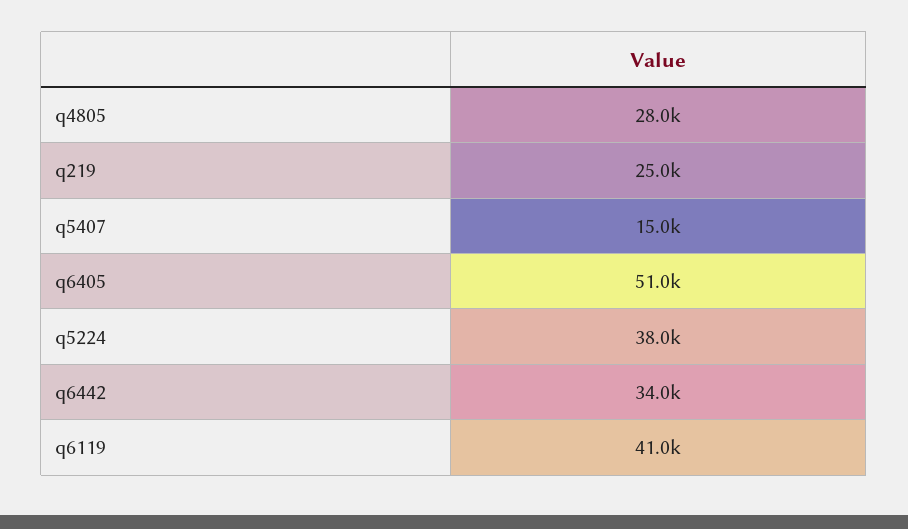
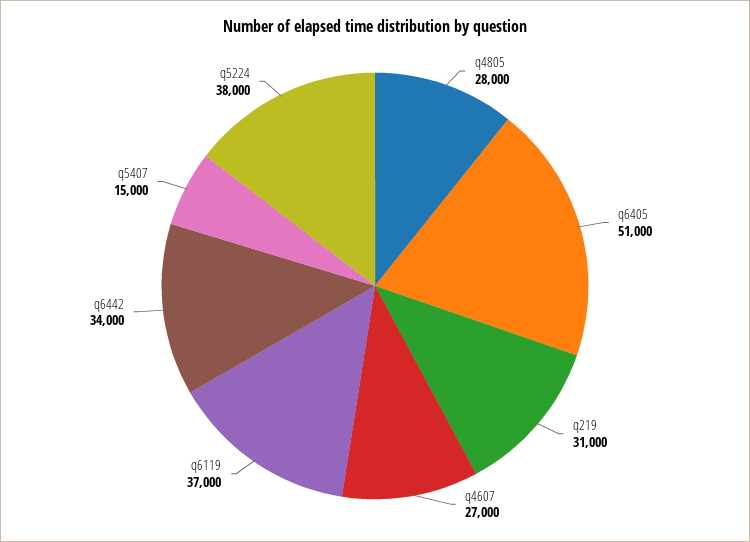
q219: 25000 -> 31000
q6119: 41000 -> 37000
q4607: none -> 27000

